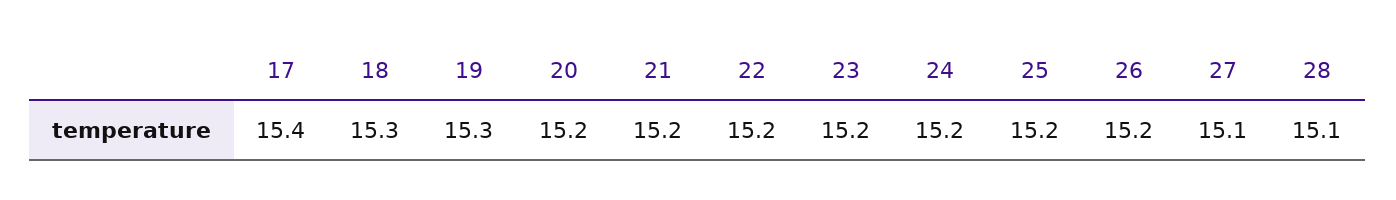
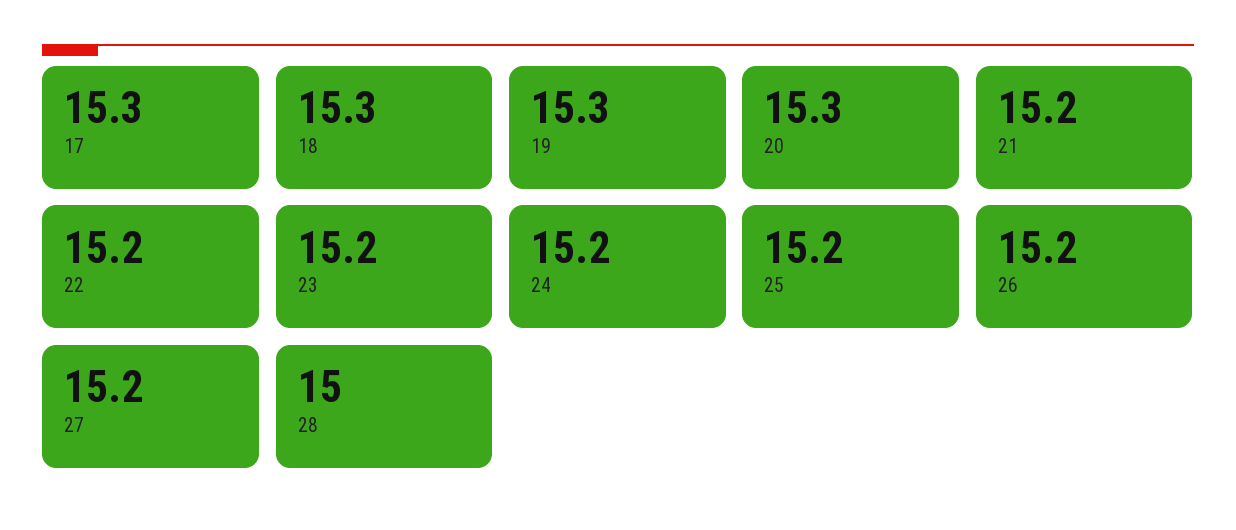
17: 15.4 -> 15.3
20: 15.2 -> 15.3
27: 15.1 -> 15.2
28: 15.1 -> 15

